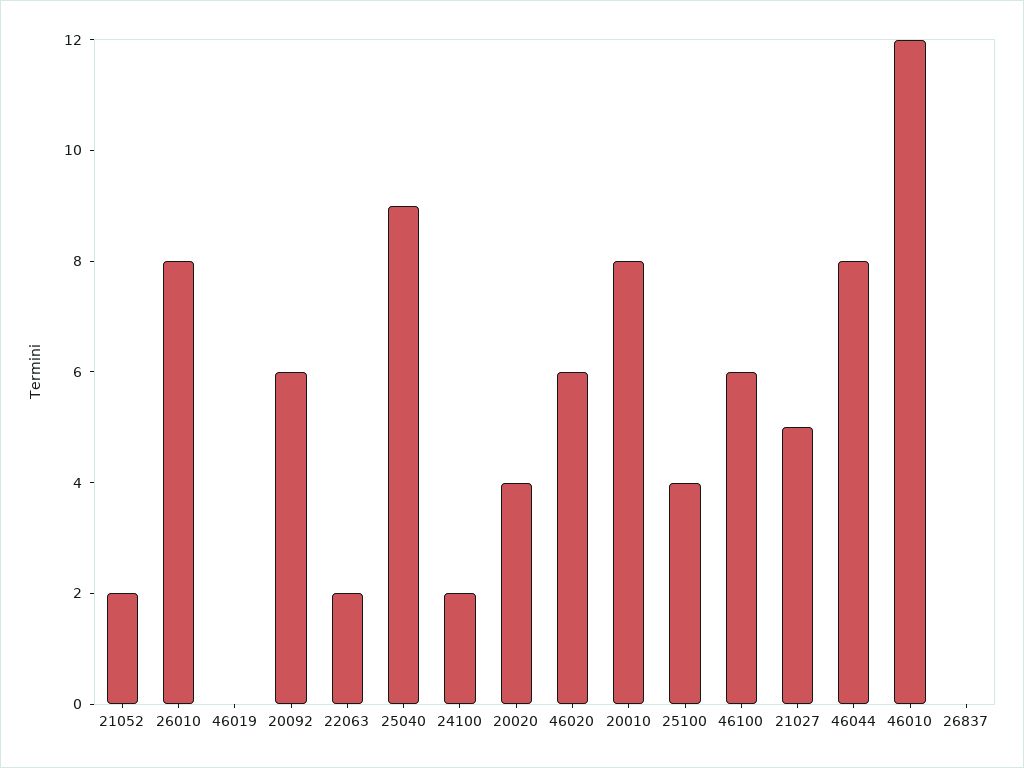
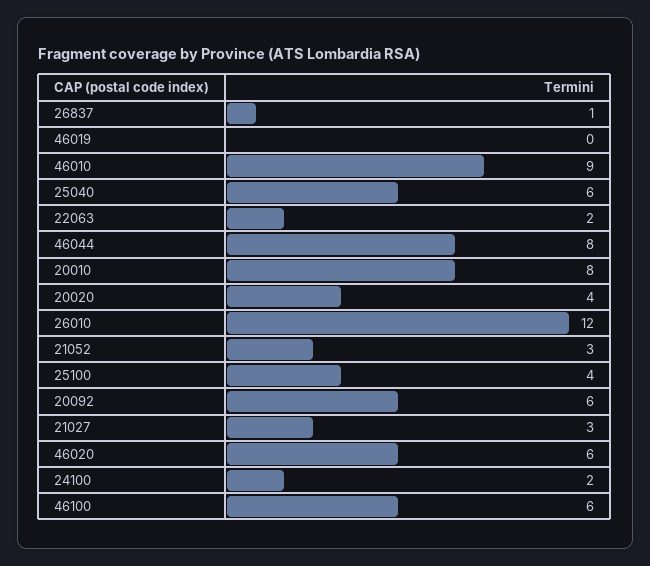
21052: 2 -> 3
26010: 8 -> 12
25040: 9 -> 6
21027: 5 -> 3
46010: 12 -> 9
26837: 0 -> 1

